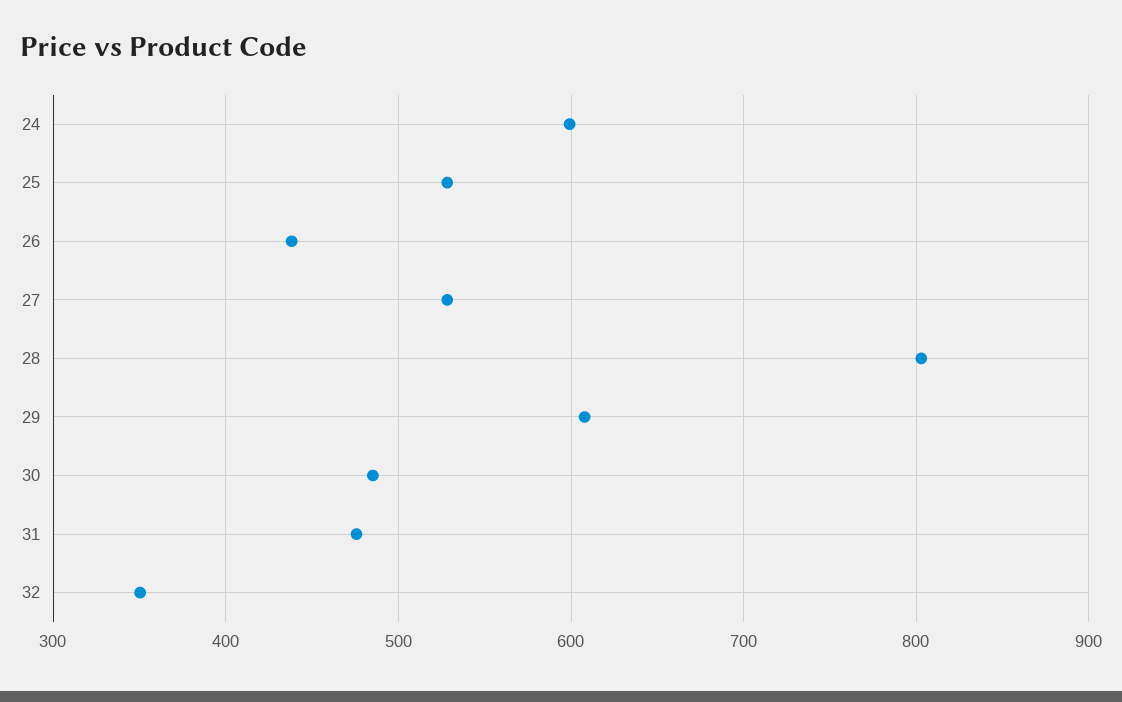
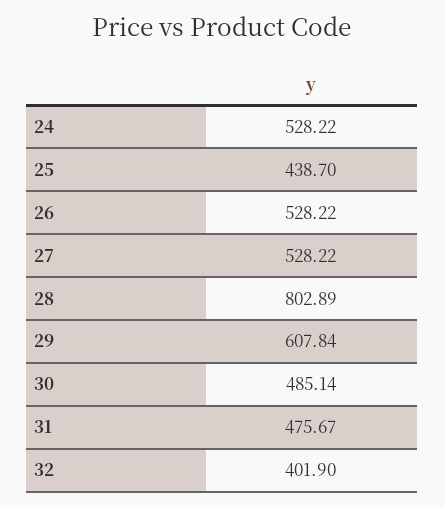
24: 600 -> 528.22
25: 530 -> 438.7
26: 440 -> 528.22
32: 350 -> 401.9

